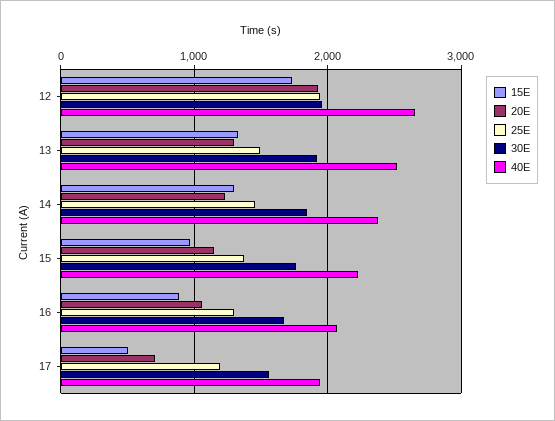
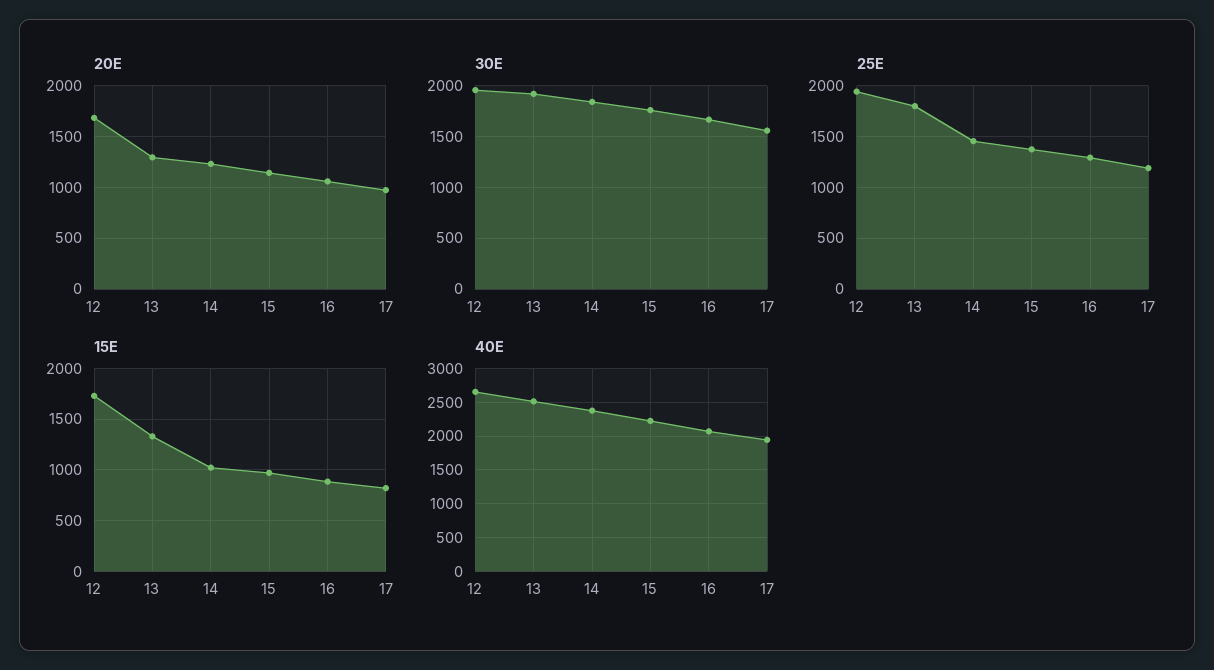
20E, 12: 1900 -> 1700
25E, 13: 1500 -> 1800
15E, 14: 1300 -> 1000
15E, 17: 500 -> 800
20E, 17: 700 -> 1000

